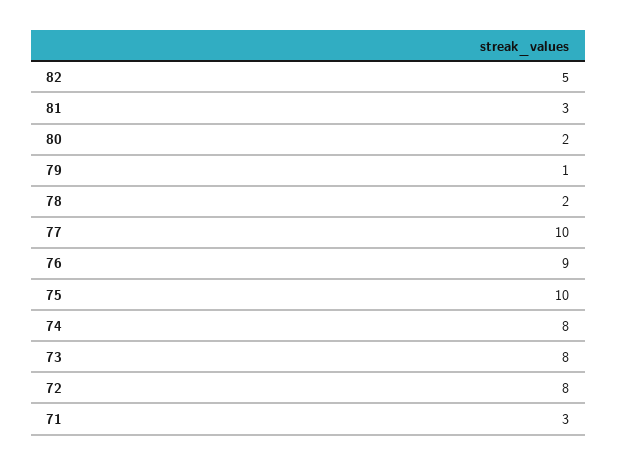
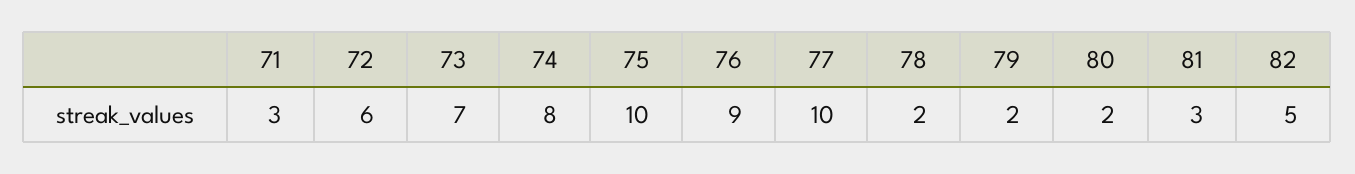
79: 1 -> 2
73: 8 -> 7
72: 8 -> 6

